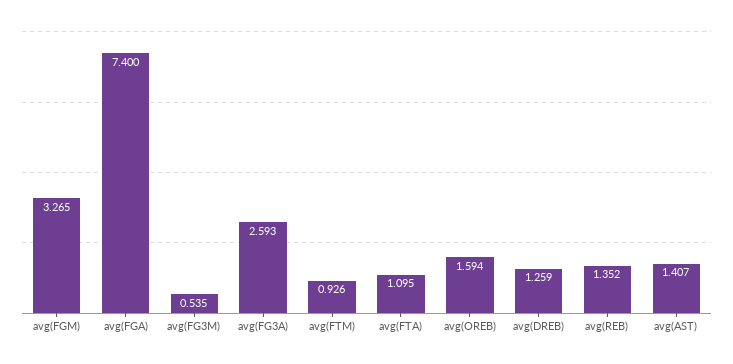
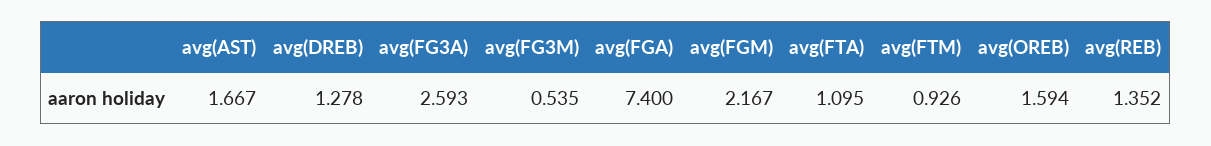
avg(FGM): 3.265 -> 2.167
avg(DREB): 1.259 -> 1.278
avg(AST): 1.407 -> 1.667

